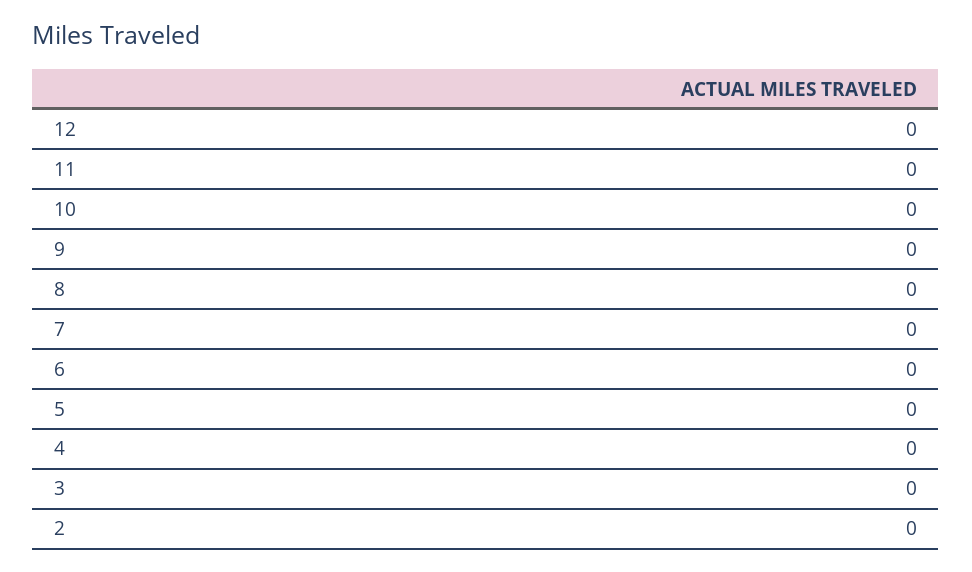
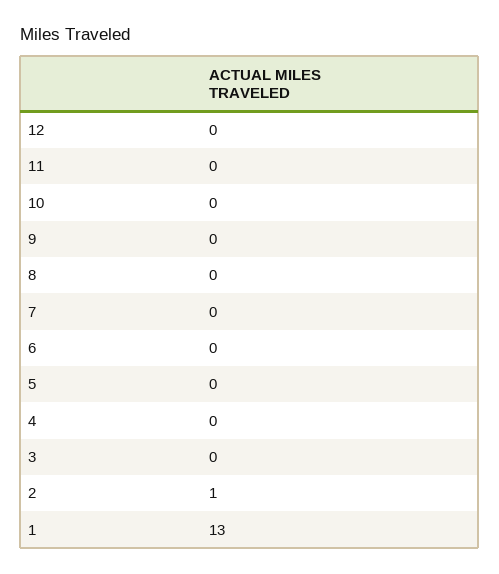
2: 0 -> 1
1: none -> 13

